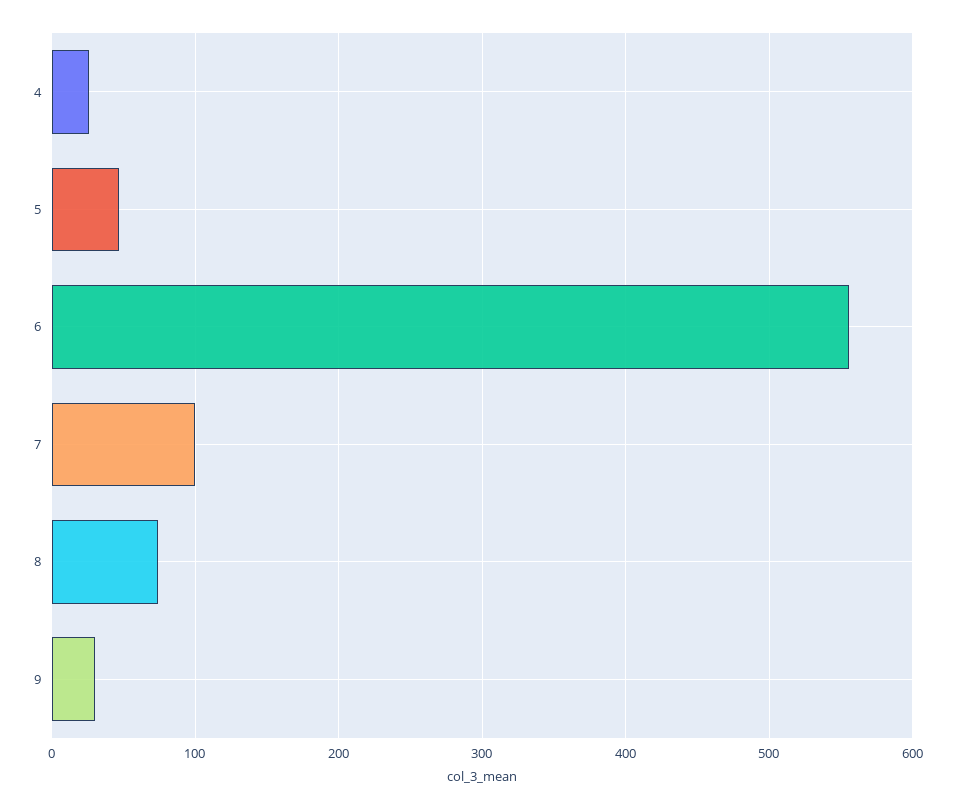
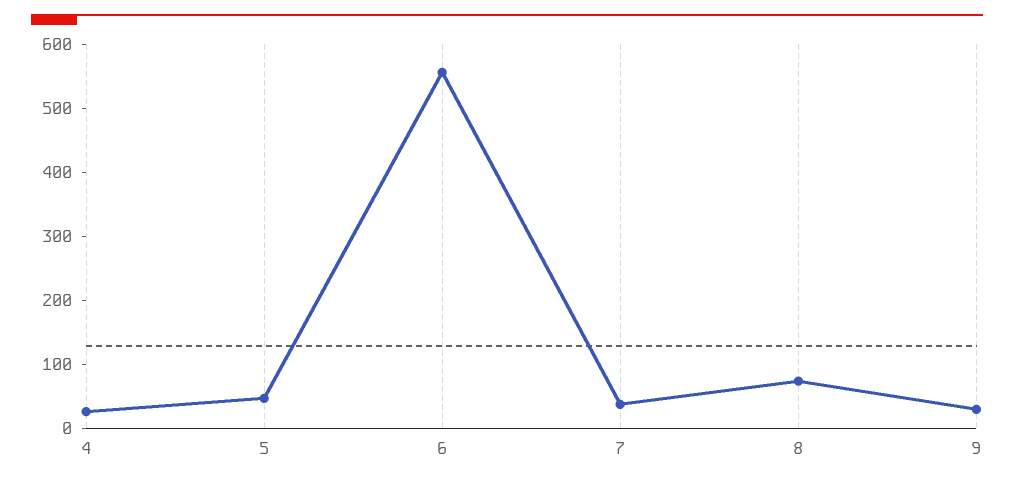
7: 100 -> 40

